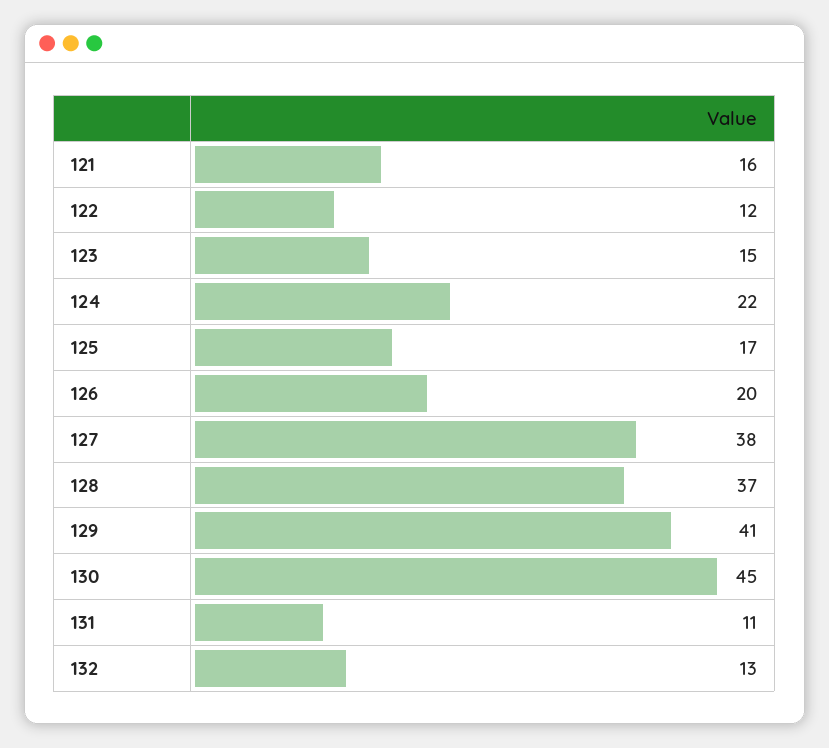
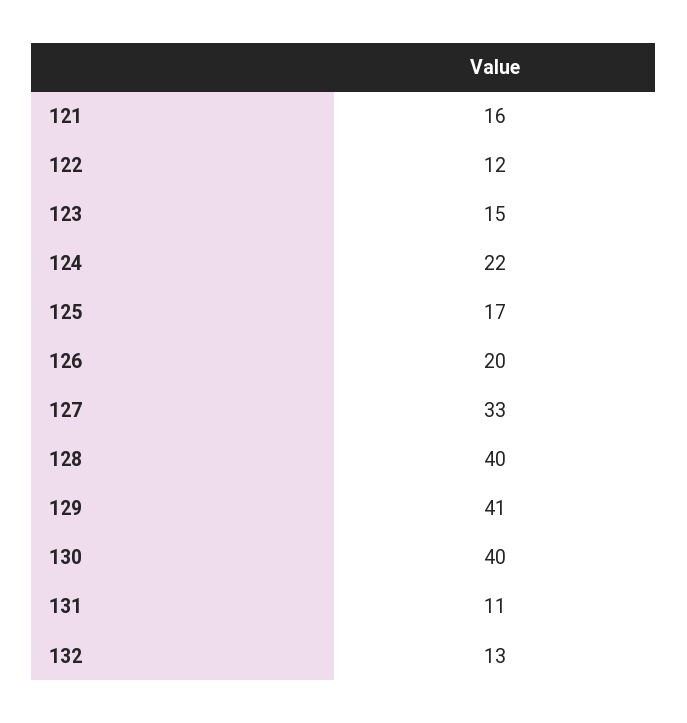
127: 38 -> 33
128: 37 -> 40
130: 45 -> 40

